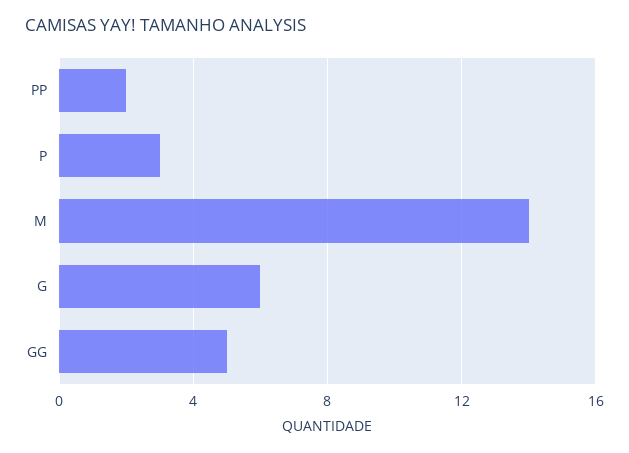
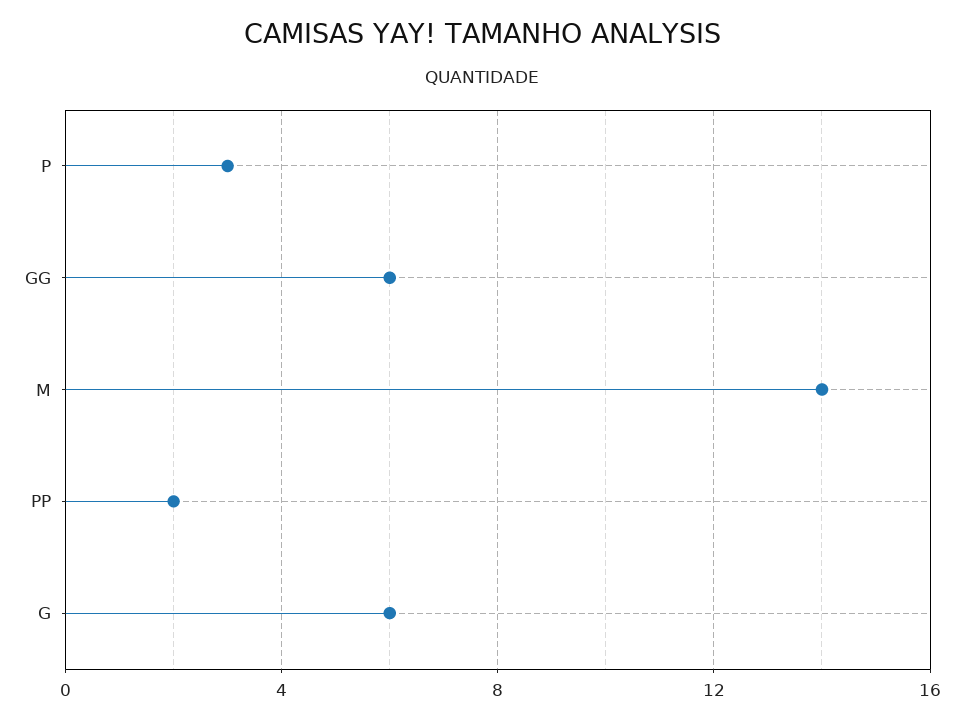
GG: 5 -> 6

